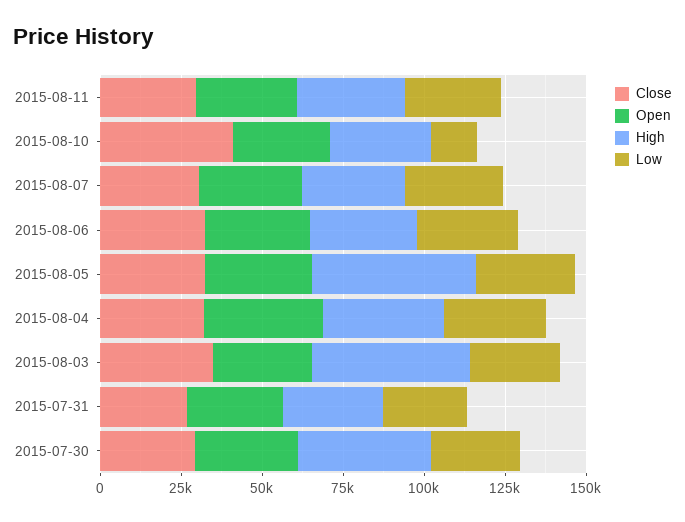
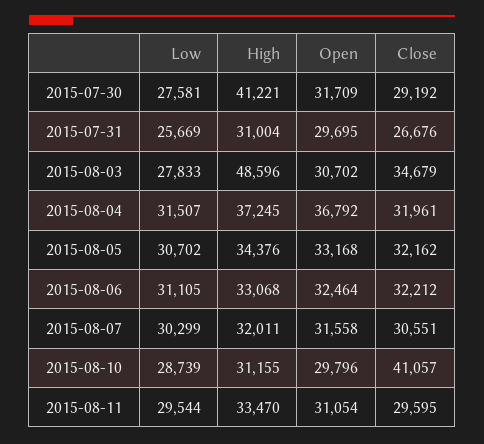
Low, 2015-08-10: 15000 -> 28739
High, 2015-08-05: 50000 -> 34376

